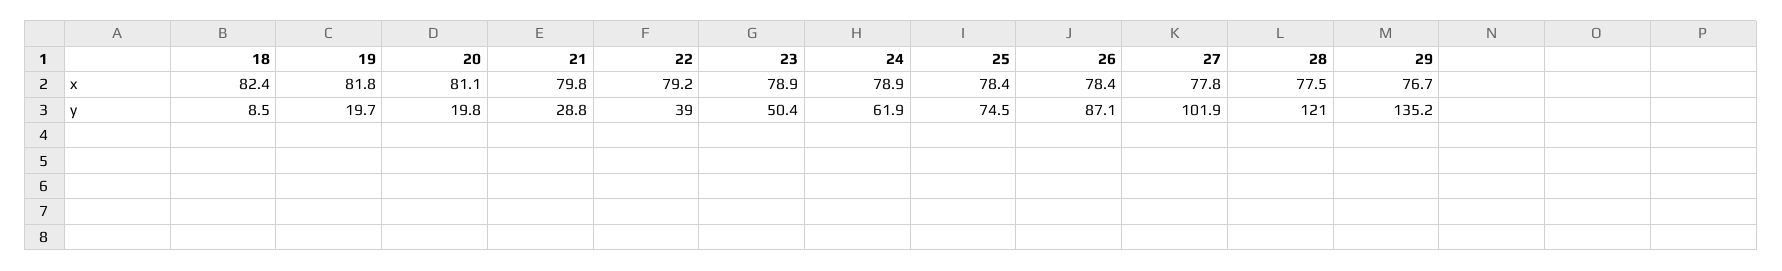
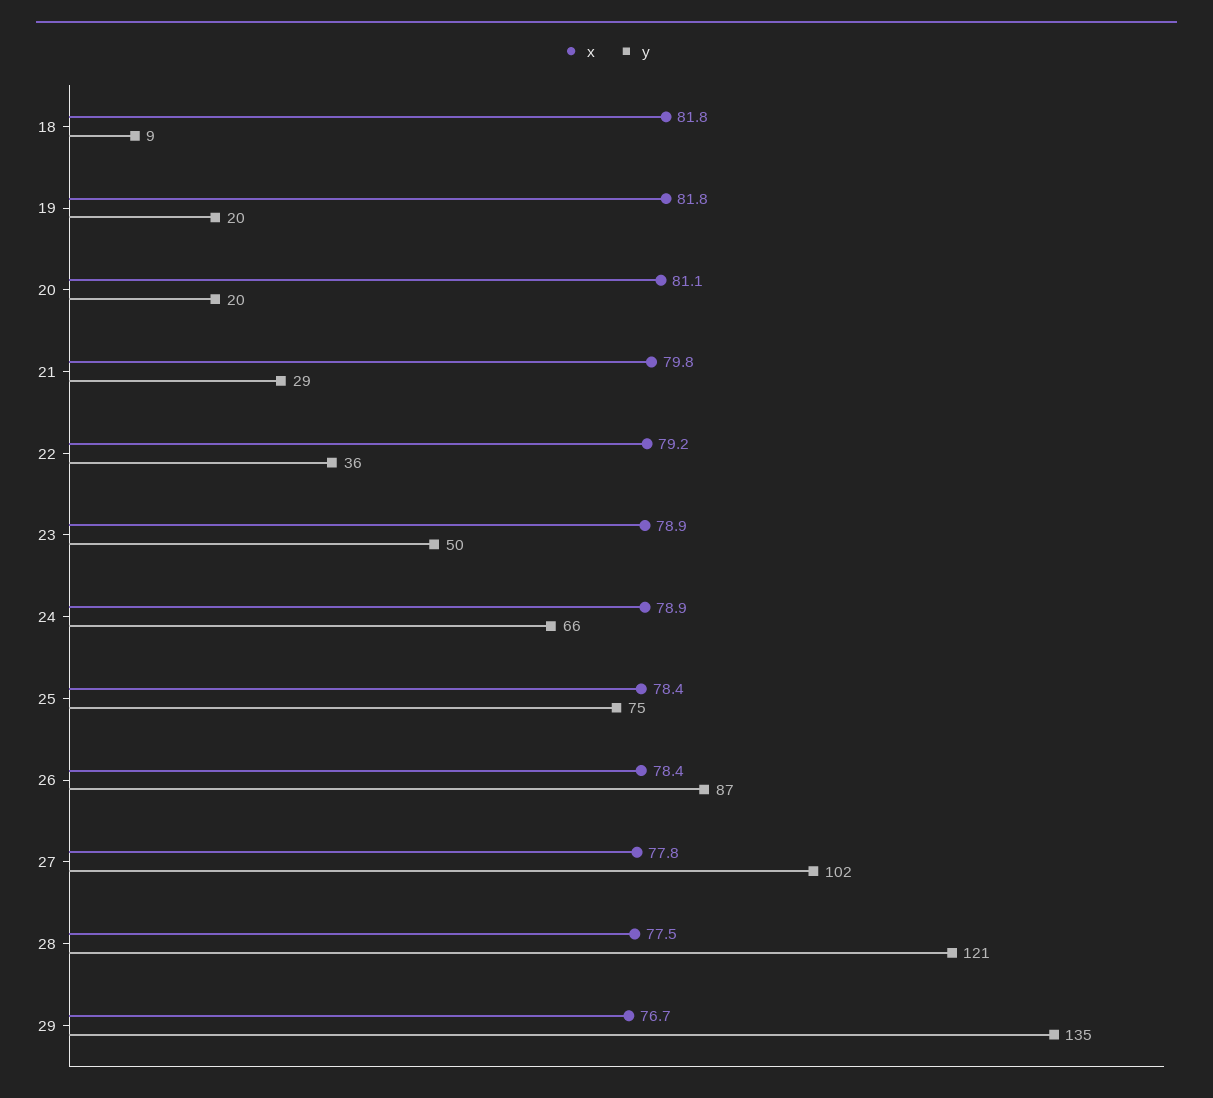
x, 18: 82.4 -> 81.8
y, 22: 39 -> 36
y, 24: 61.9 -> 66

